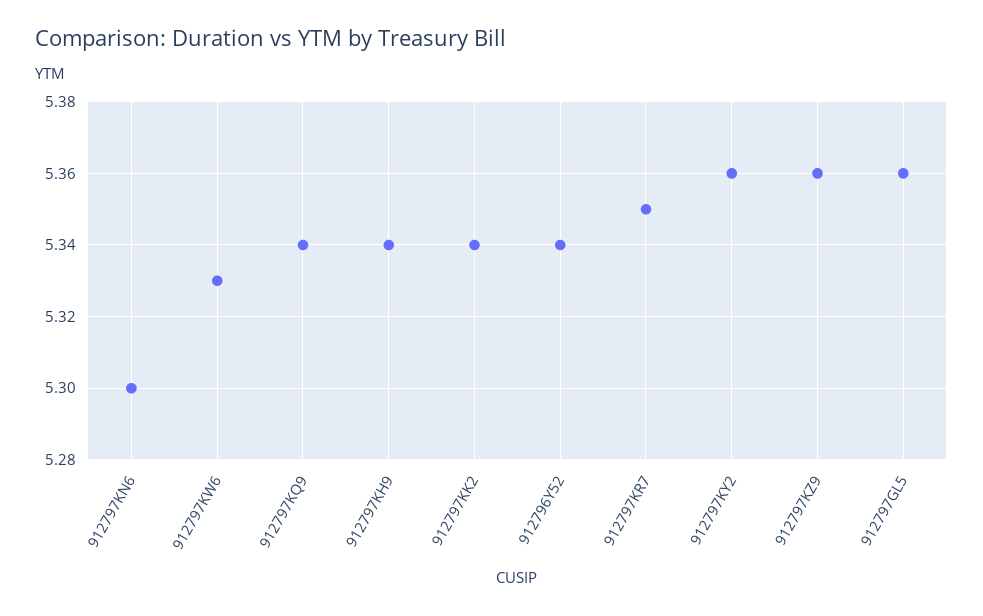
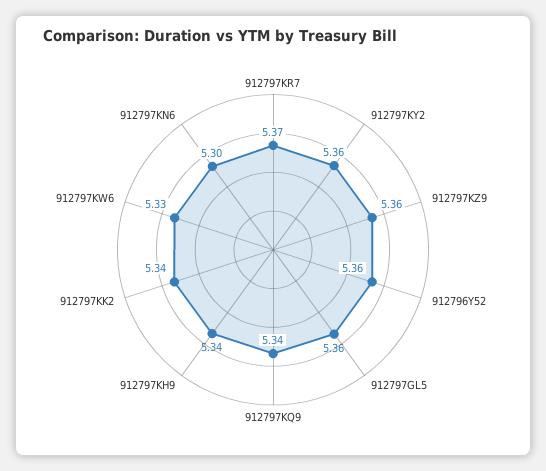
912796Y52: 5.34 -> 5.36
912797KR7: 5.35 -> 5.37

